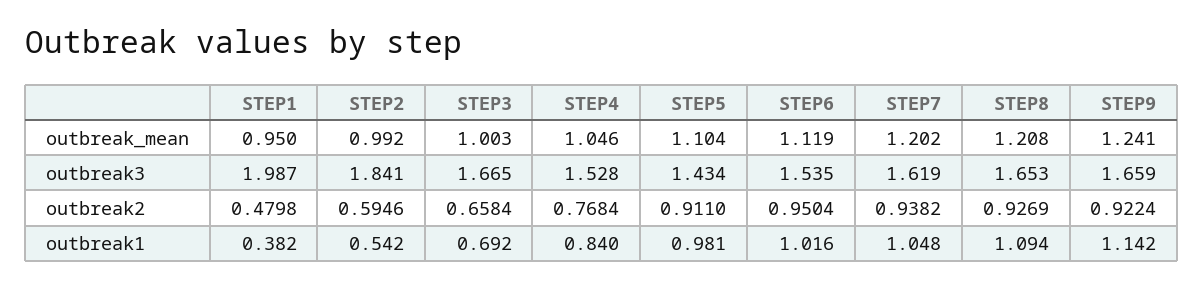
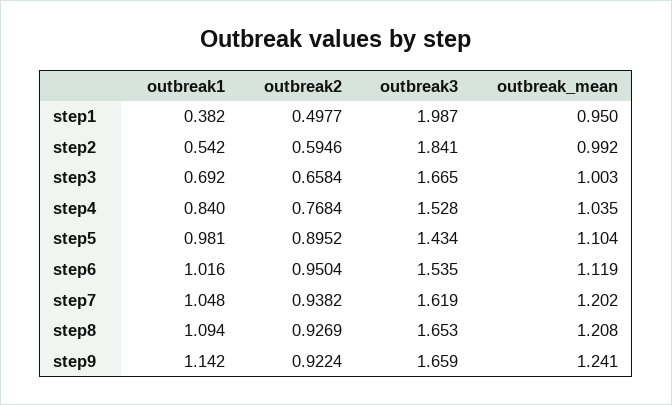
STEP4, outbreak_mean: 1.046 -> 1.035
STEP1, outbreak2: 0.4798 -> 0.4977
STEP5, outbreak2: 0.911 -> 0.8952

